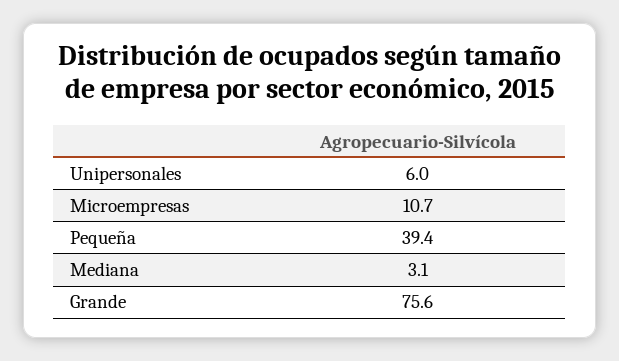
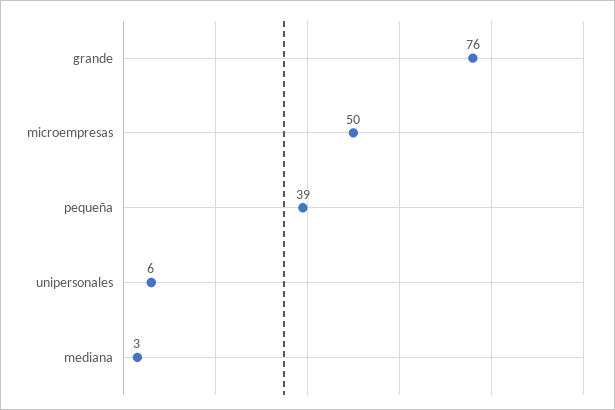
Microempresas: 10.7 -> 50

